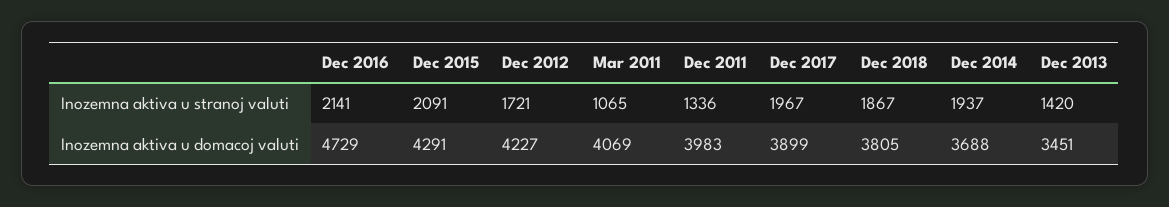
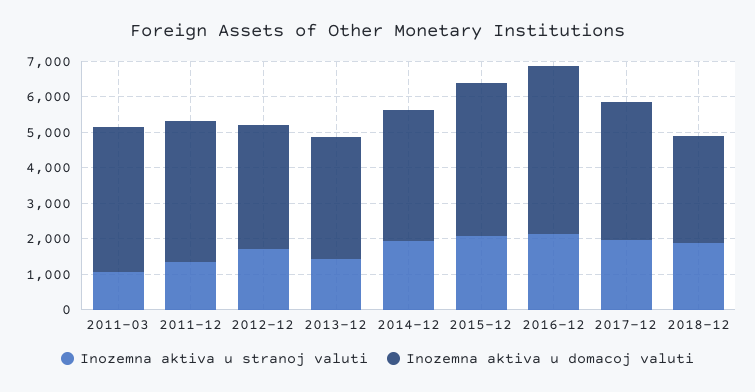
Inozemna aktiva u domacoj valuti, Dec 2012: 4227 -> 3500
Inozemna aktiva u domacoj valuti, Dec 2018: 3805 -> 3000

